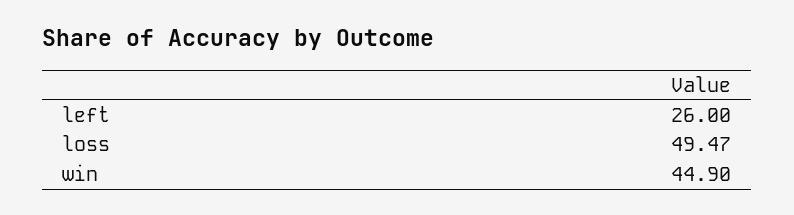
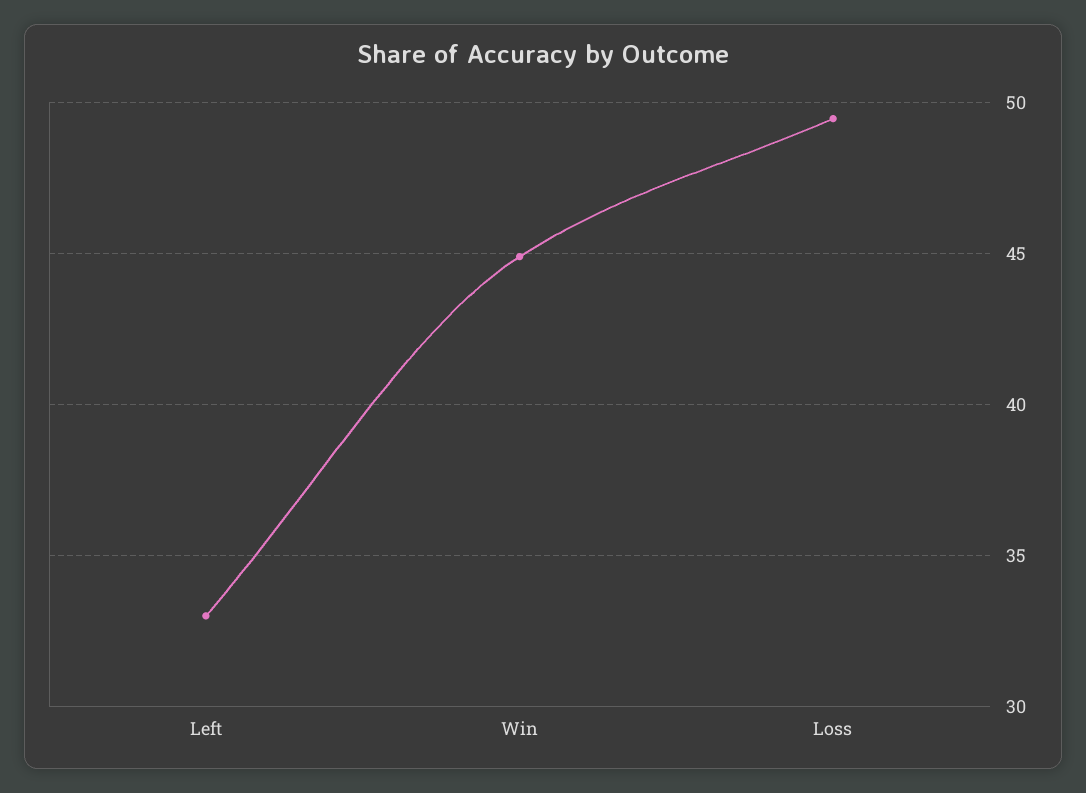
left: 26 -> 33

